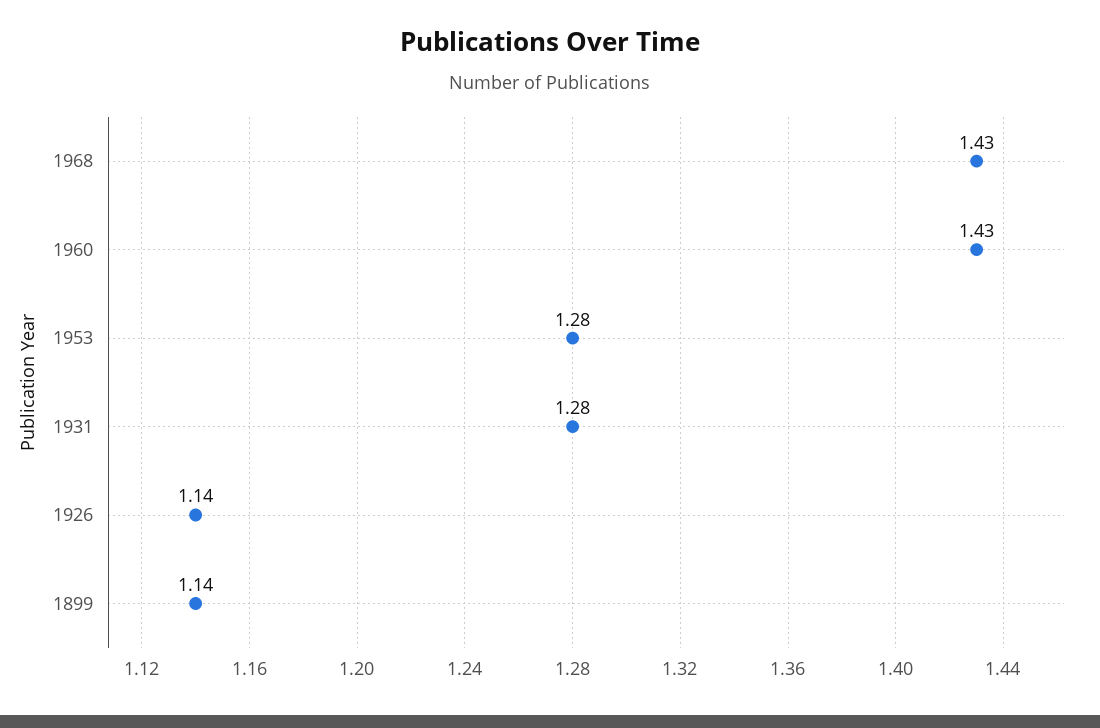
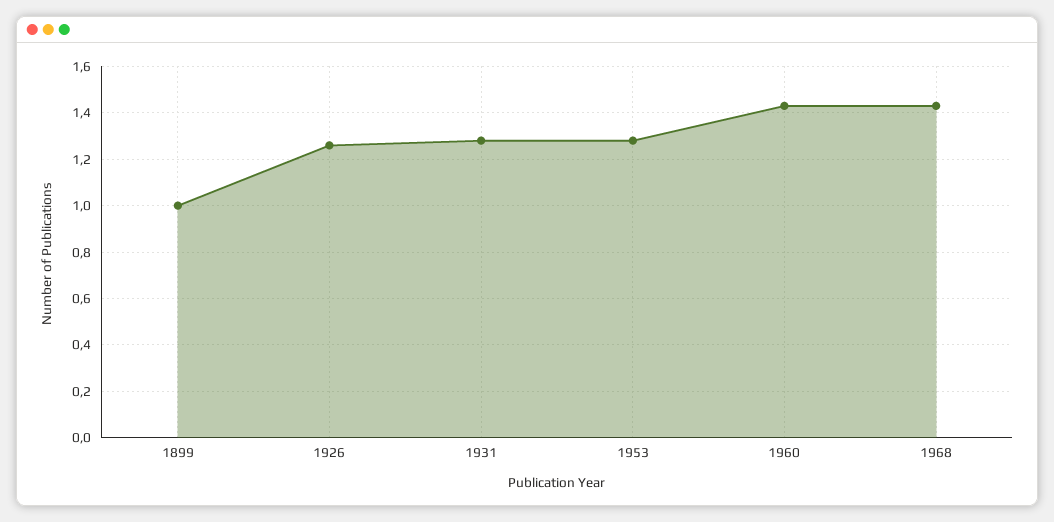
1926: 1.14 -> 1.25
1899: 1.14 -> 1

